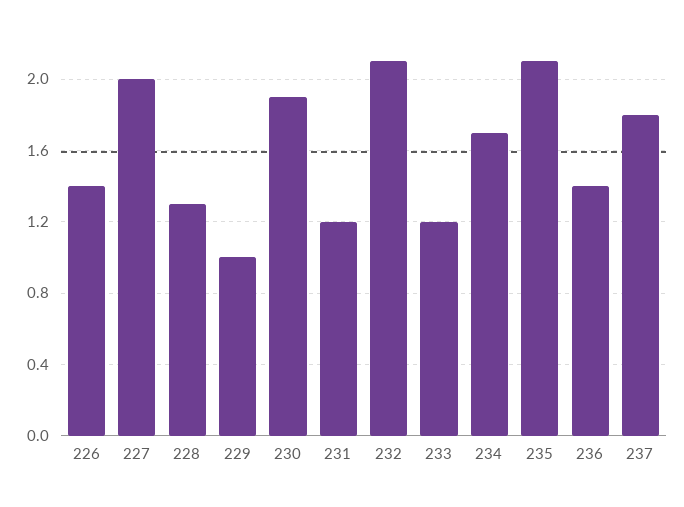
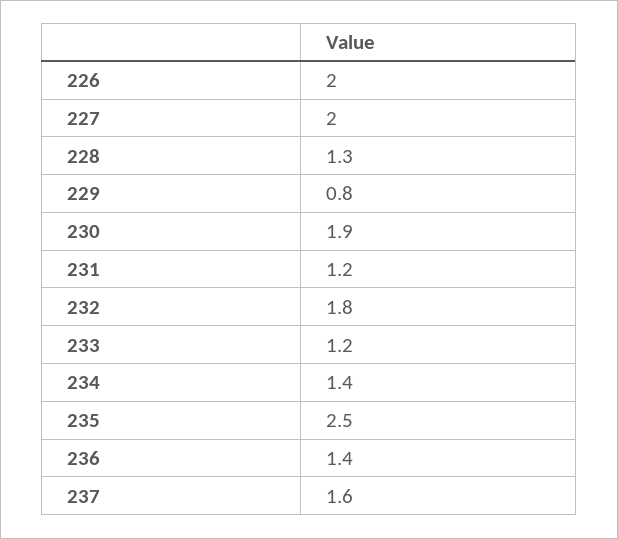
226: 1.4 -> 2
229: 1 -> 0.8
232: 2.1 -> 1.8
234: 1.7 -> 1.4
235: 2.1 -> 2.5
237: 1.8 -> 1.6

